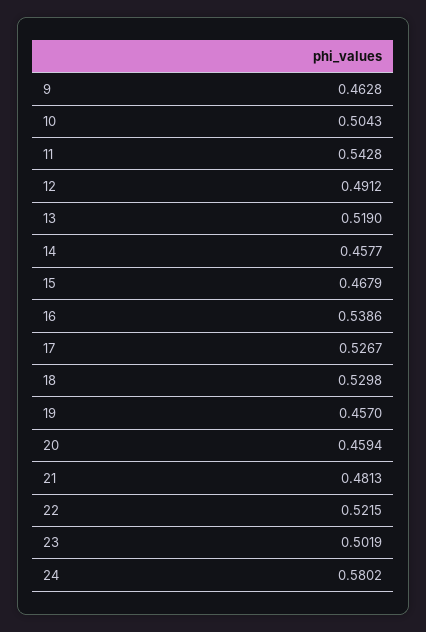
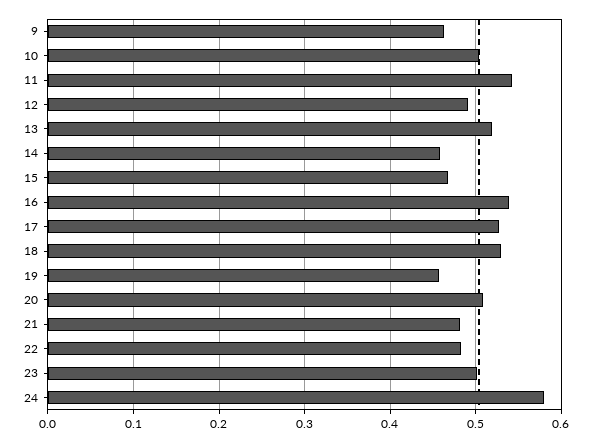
20: 0.4594 -> 0.51
22: 0.5215 -> 0.48

